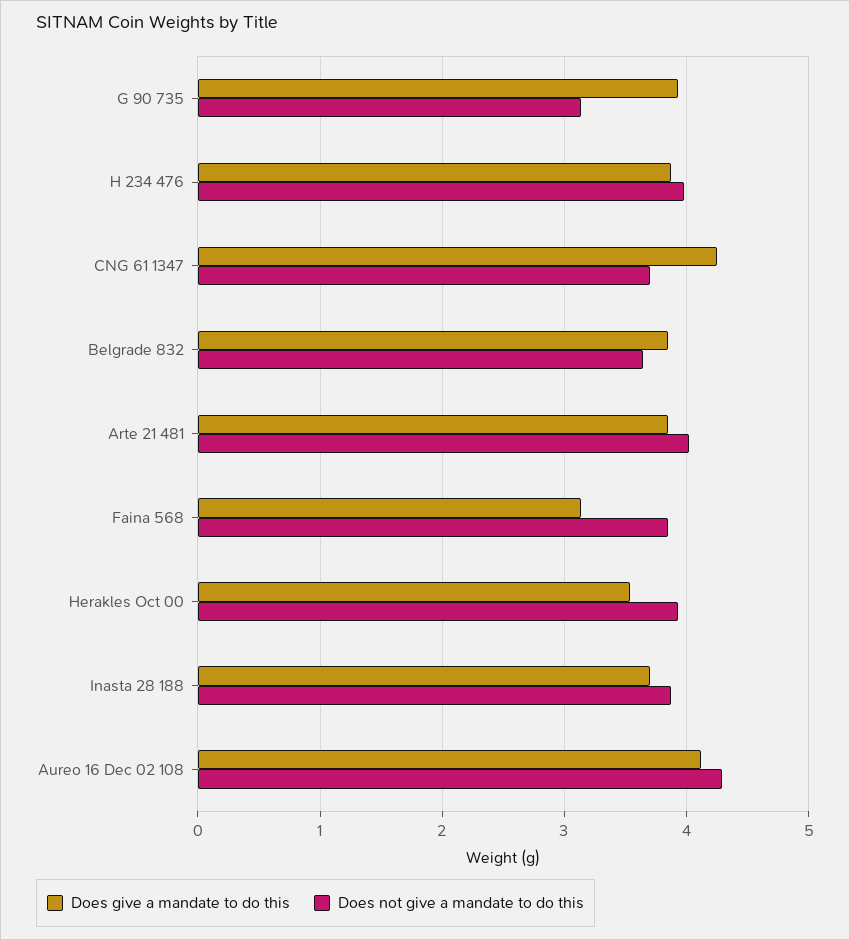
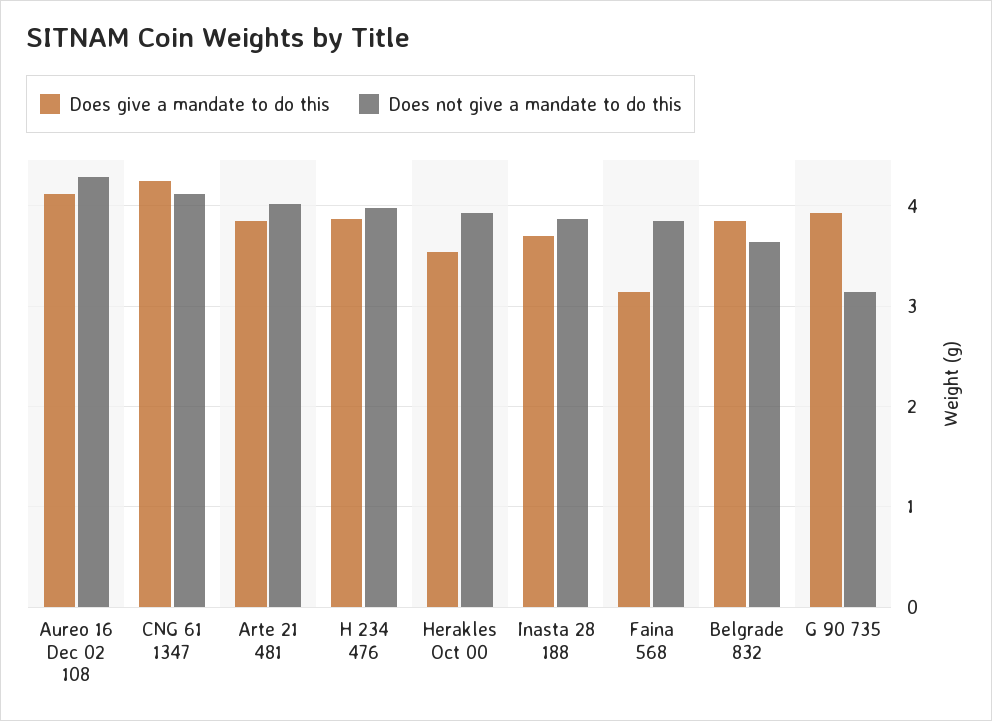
Does not give a mandate to do this, CNG 61 1347: 3.7 -> 4.1

